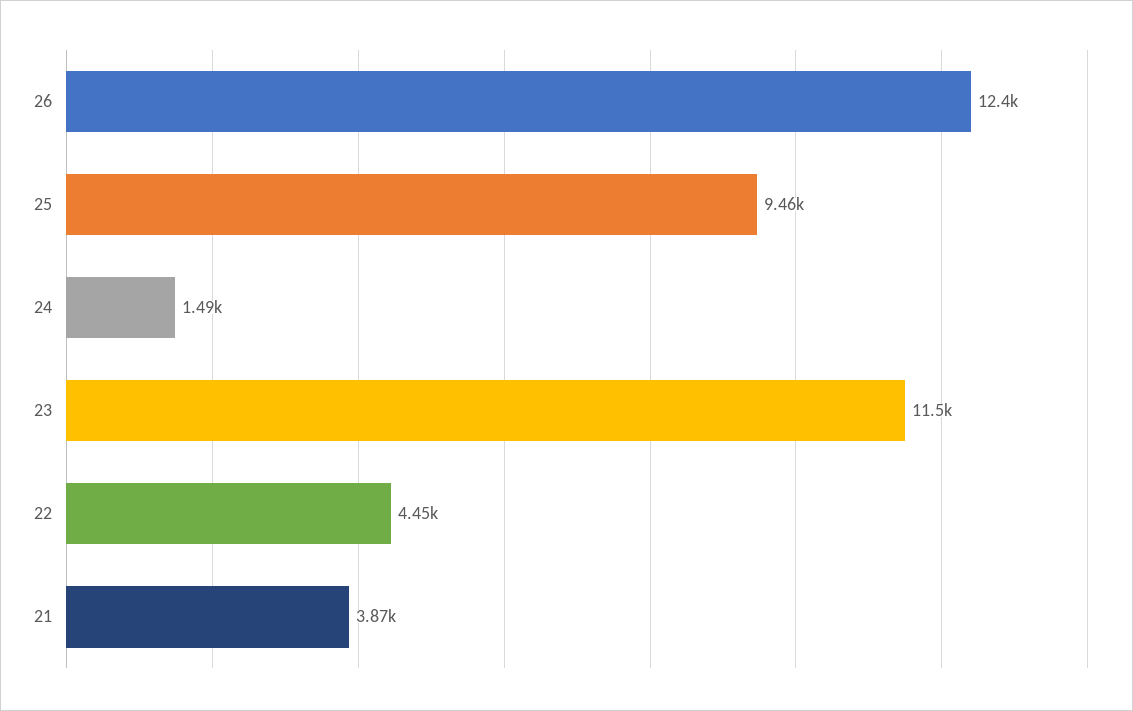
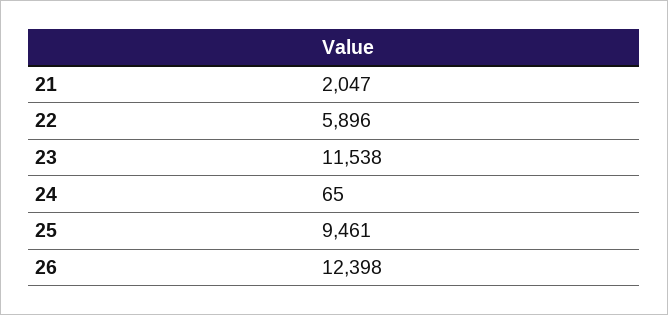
24: 1490 -> 65
22: 4450 -> 5896
21: 3870 -> 2047

